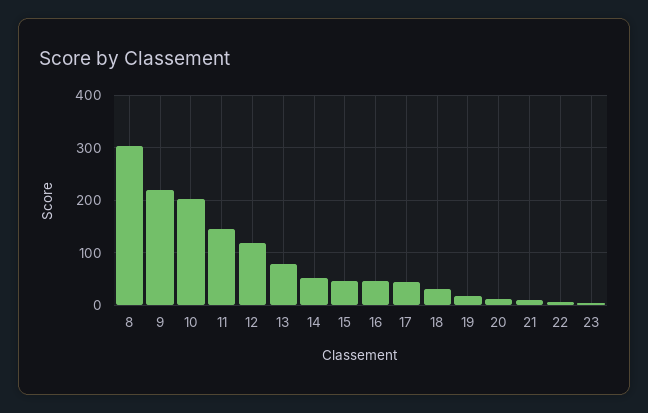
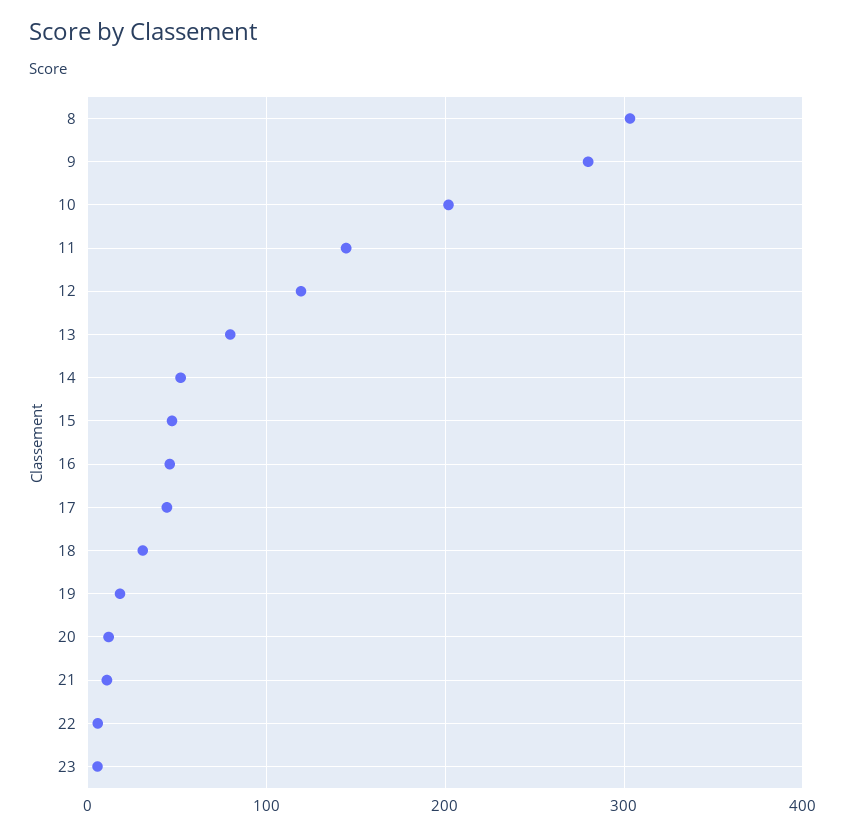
9: 220 -> 280

